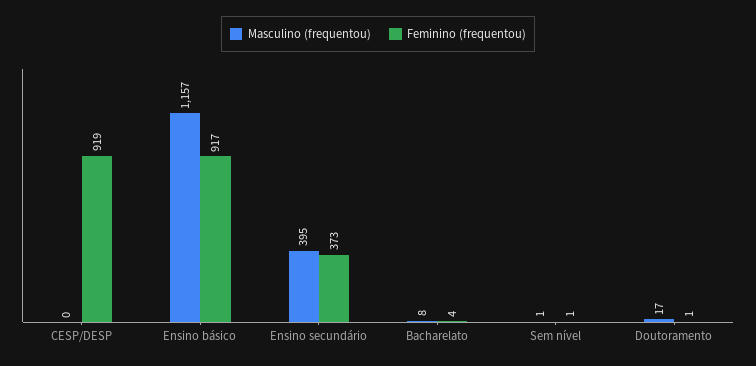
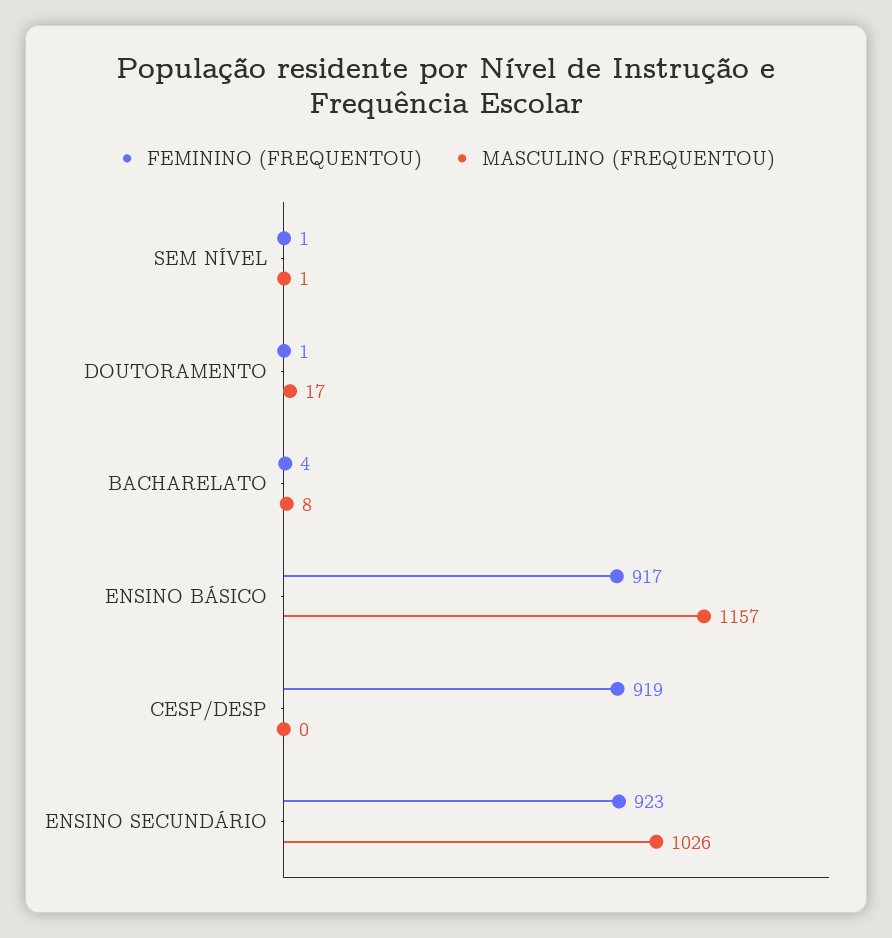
Masculino (frequentou), Ensino secundário: 395 -> 1026
Feminino (frequentou), Ensino secundário: 373 -> 923

